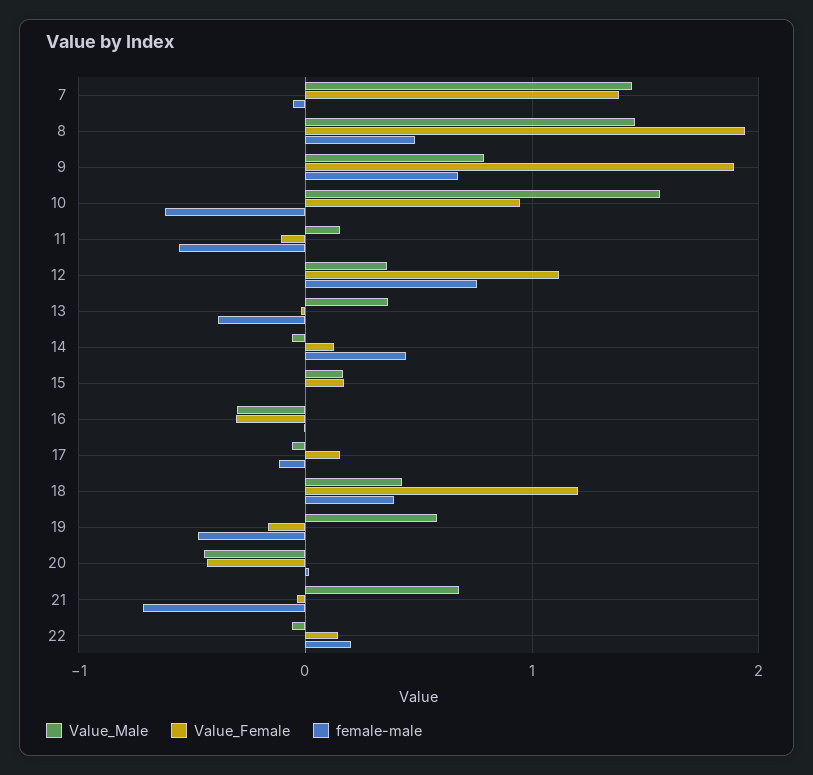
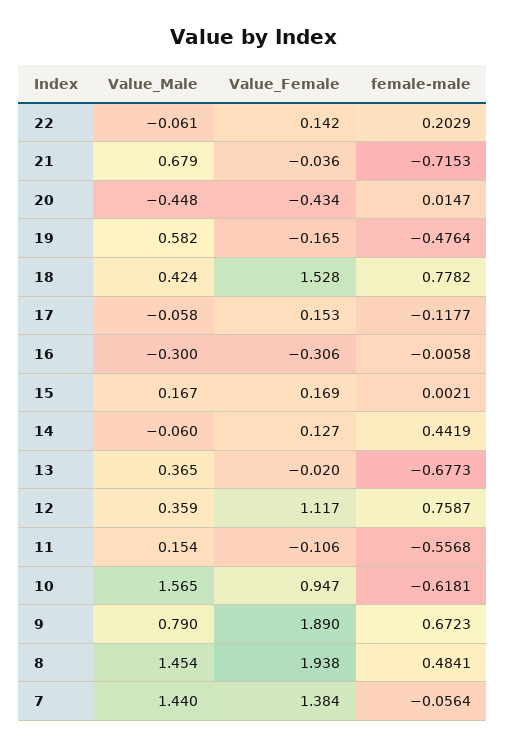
female-male, 13: -0.4 -> -0.6773
Value_Female, 18: 1.2 -> 1.528
female-male, 18: 0.4 -> 0.7782

